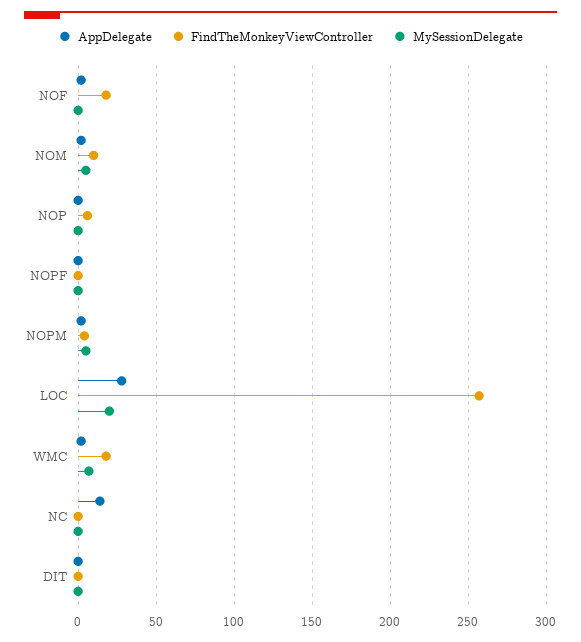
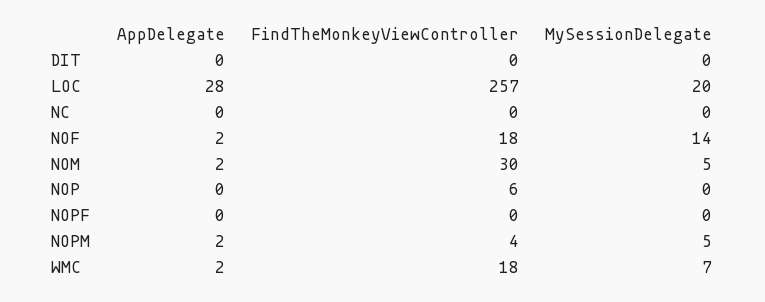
MySessionDelegate, NOF: 0 -> 14
FindTheMonkeyViewController, NOM: 10 -> 30
AppDelegate, NC: 15 -> 0

